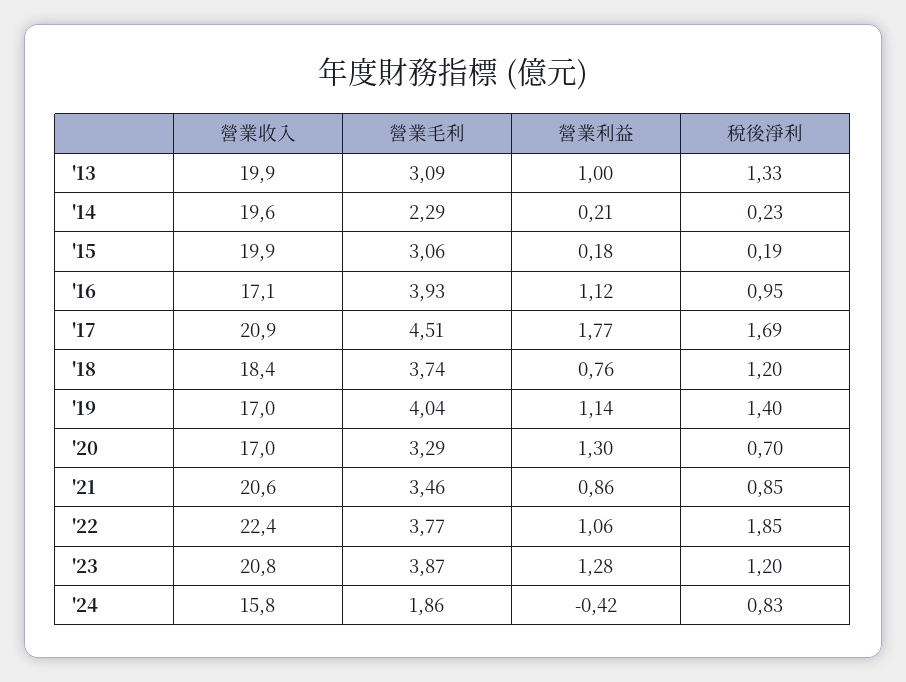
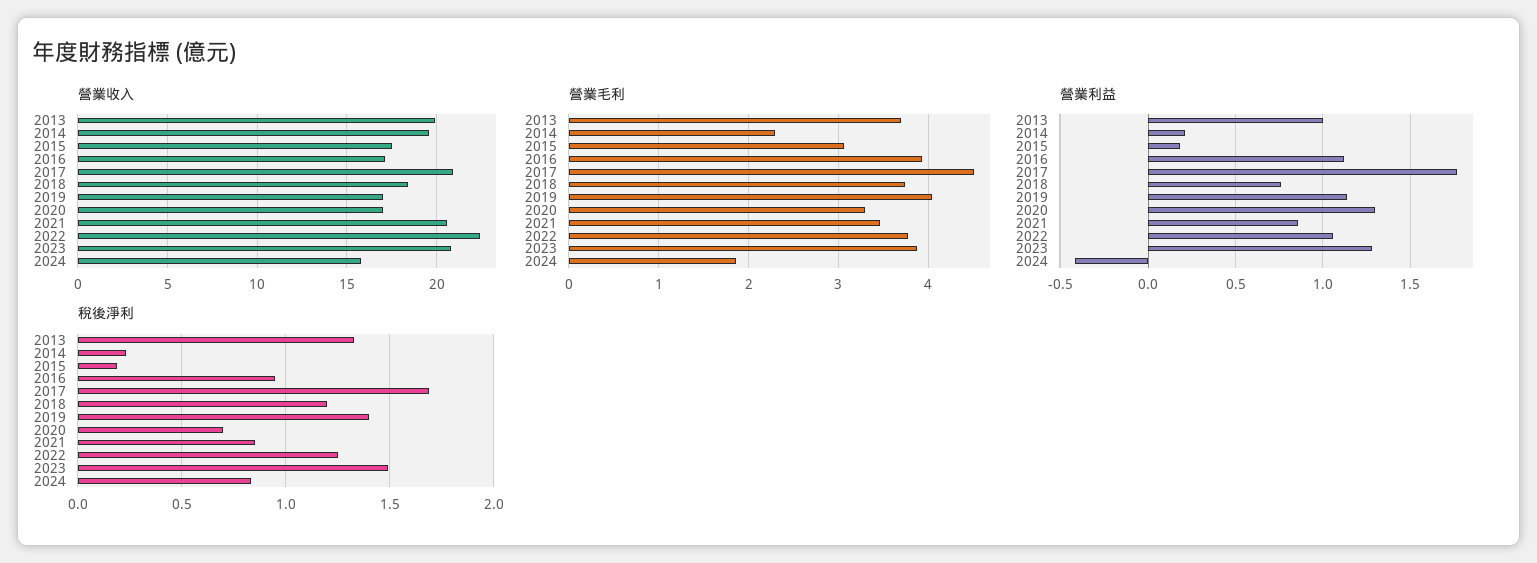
營業毛利, '13: 3.09 -> 3.7
營業收入, '15: 19.9 -> 17.5
稅後淨利, '22: 1.85 -> 1.25
稅後淨利, '23: 1.2 -> 1.5

